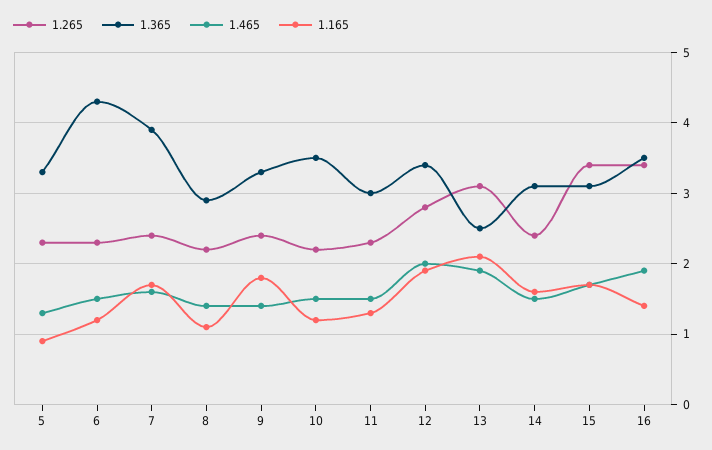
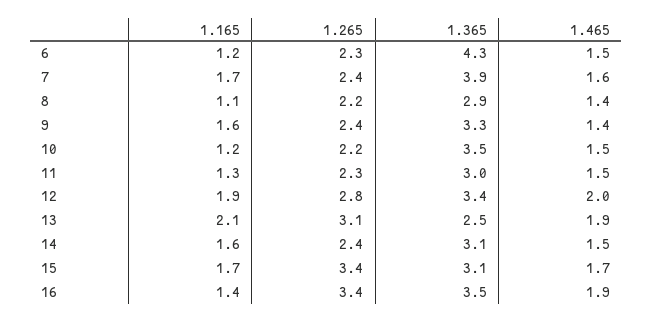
1.265, 5: 2.3 -> none
1.365, 5: 3.3 -> none
1.465, 5: 1.3 -> none
1.165, 5: 0.9 -> none
1.165, 9: 1.8 -> 1.6

